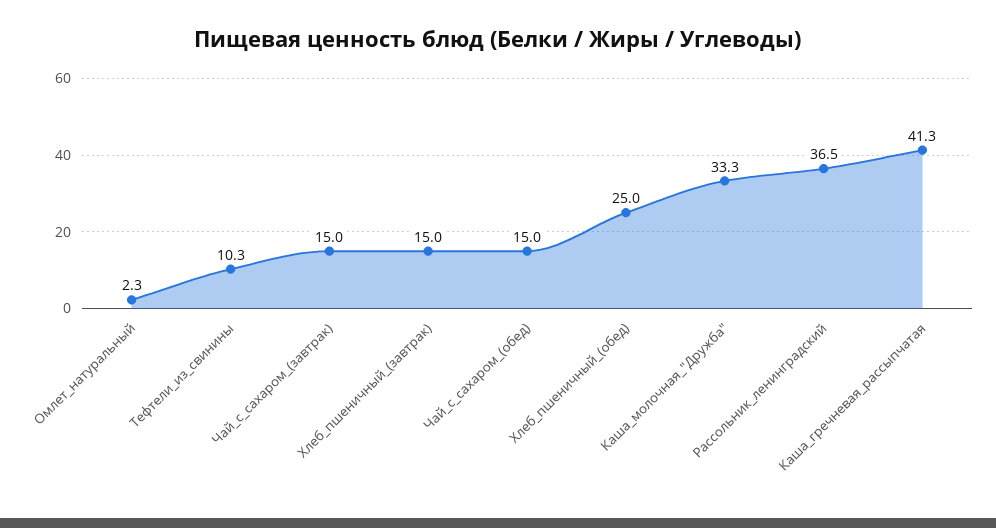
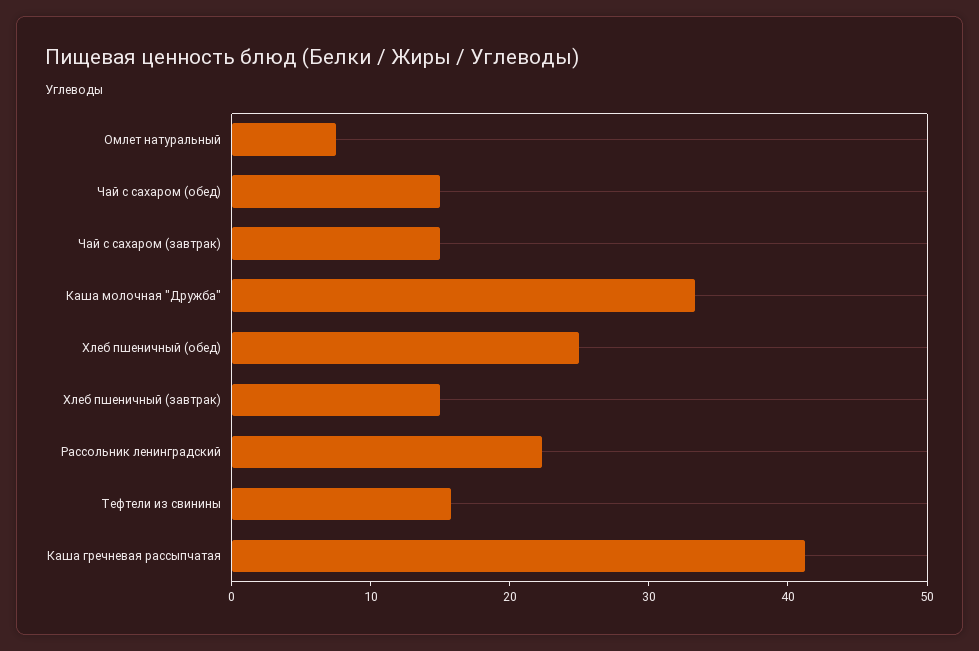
Омлет_натуральный: 2.3 -> 8
Тефтели_из_свинины: 10.3 -> 16
Рассольник_ленинградский: 36.5 -> 22

